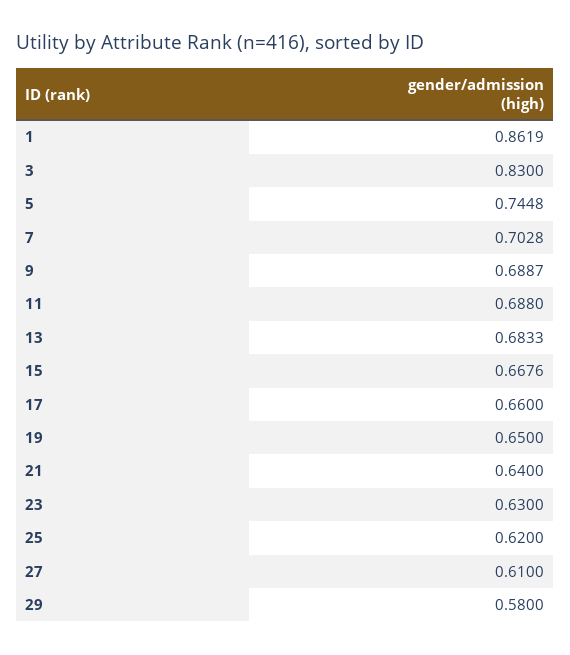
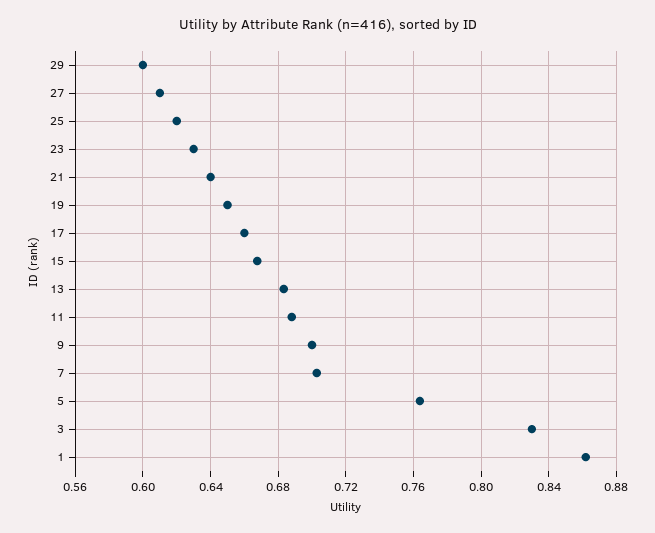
5: 0.7448 -> 0.765
9: 0.6887 -> 0.7
29: 0.58 -> 0.6

